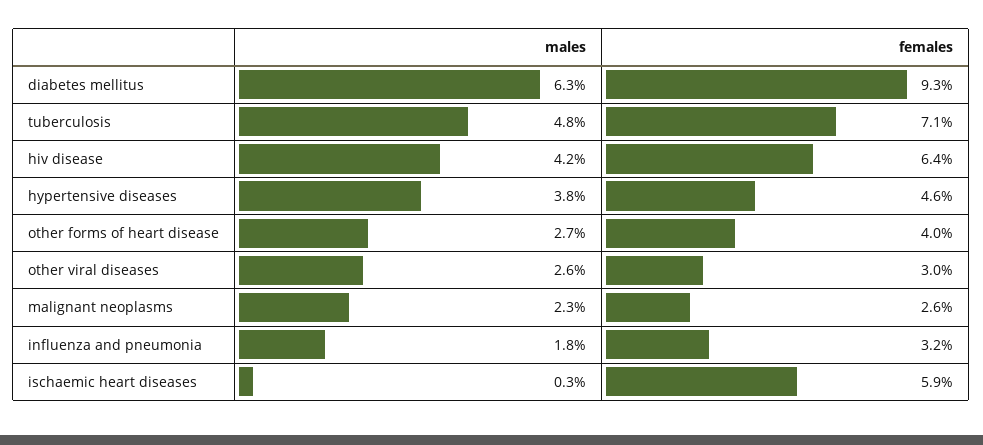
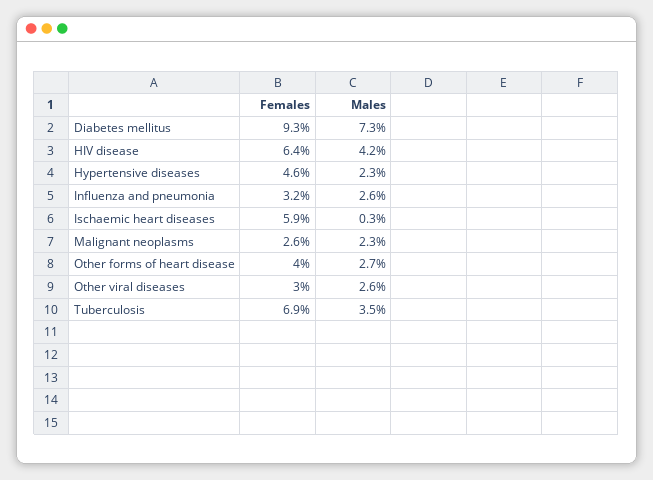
males, diabetes mellitus: 6.3 -> 7.3
males, tuberculosis: 4.8 -> 3.5
females, tuberculosis: 7.1 -> 6.9
males, hypertensive diseases: 3.8 -> 2.3
males, influenza and pneumonia: 1.8 -> 2.6

